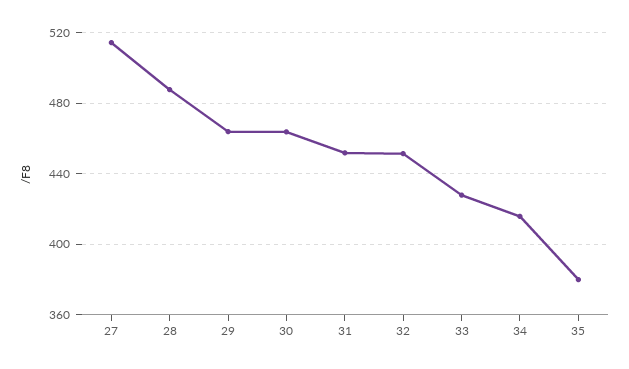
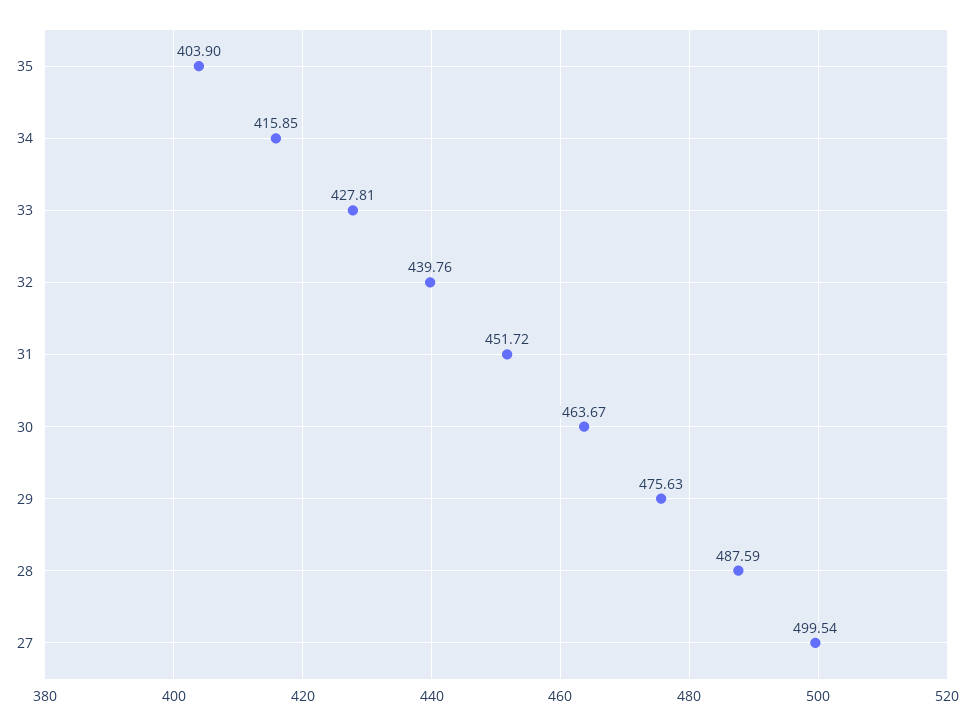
27: 515 -> 499.54
29: 465 -> 475.63
32: 450 -> 439.76
35: 380 -> 403.9

